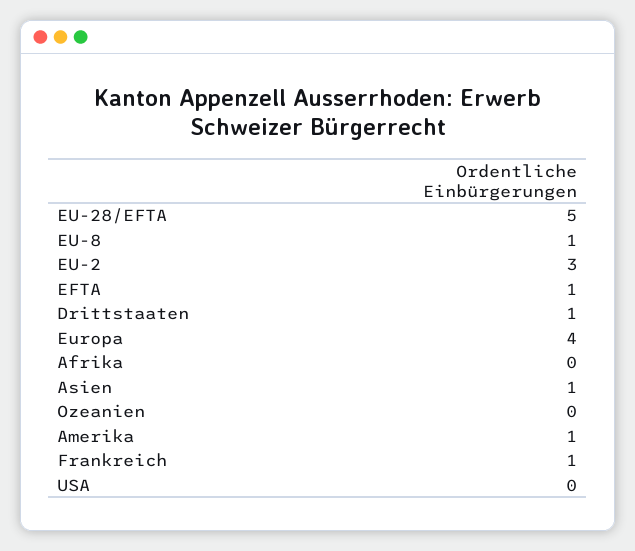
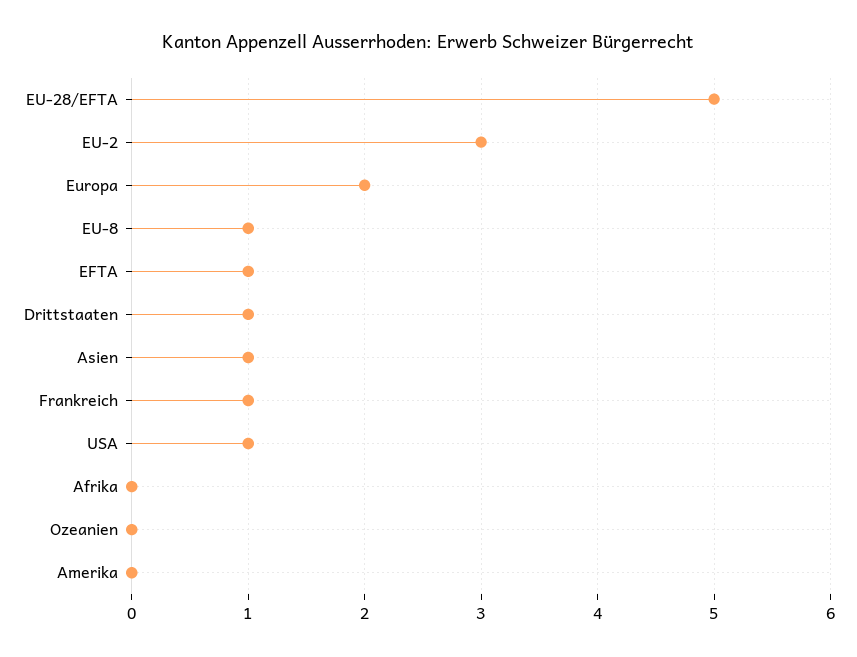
Europa: 4 -> 2
Amerika: 1 -> 0
USA: 0 -> 1

